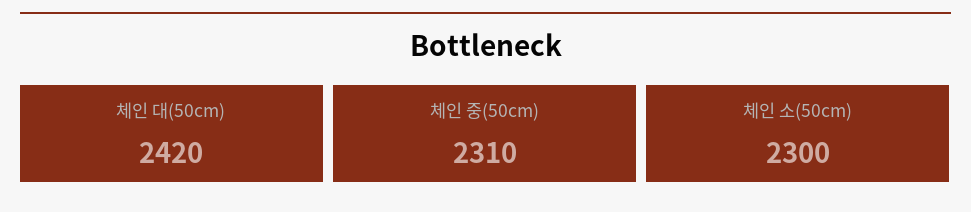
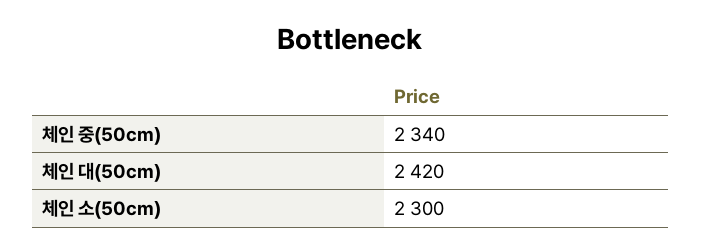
체인 중(50cm): 2310 -> 2340

